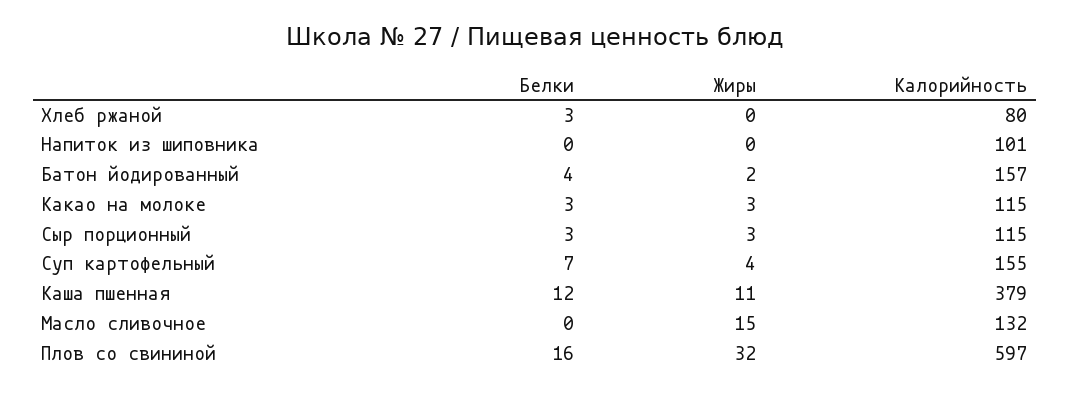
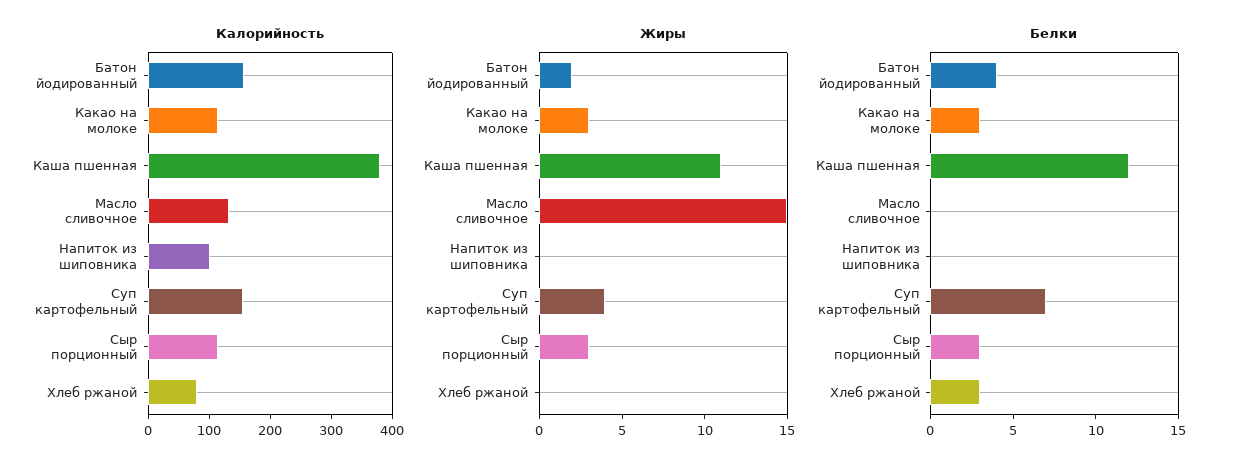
Белки, Плов со свининой: 16 -> none
Жиры, Плов со свининой: 32 -> none
Калорийность, Плов со свининой: 597 -> none

